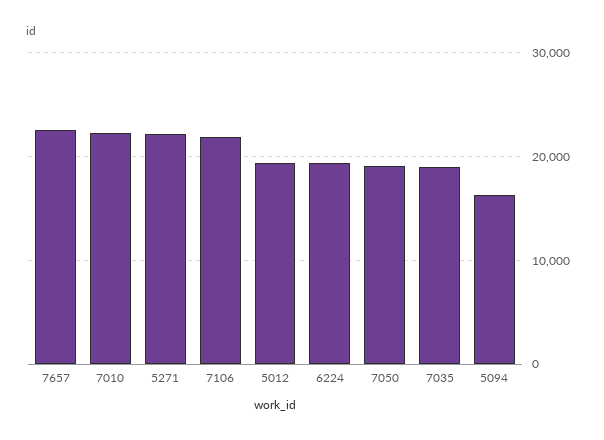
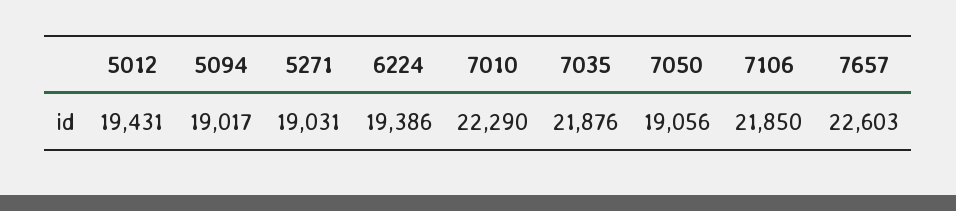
5271: 22000 -> 19031
7035: 19000 -> 21876
5094: 16000 -> 19017

